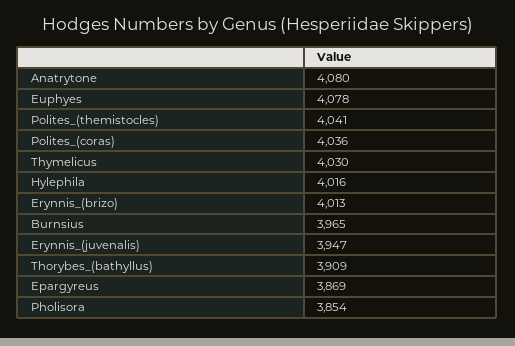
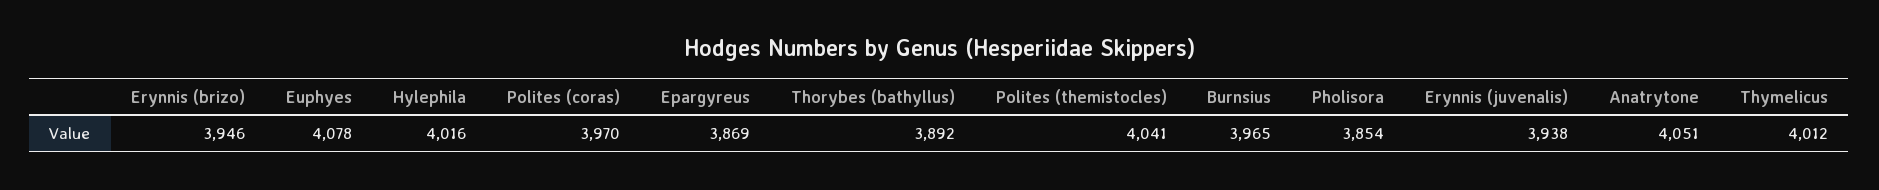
Anatrytone: 4080 -> 4051
Polites_(coras): 4036 -> 3970
Thymelicus: 4030 -> 4012
Erynnis_(brizo): 4013 -> 3946
Erynnis_(juvenalis): 3947 -> 3938
Thorybes_(bathyllus): 3909 -> 3892

